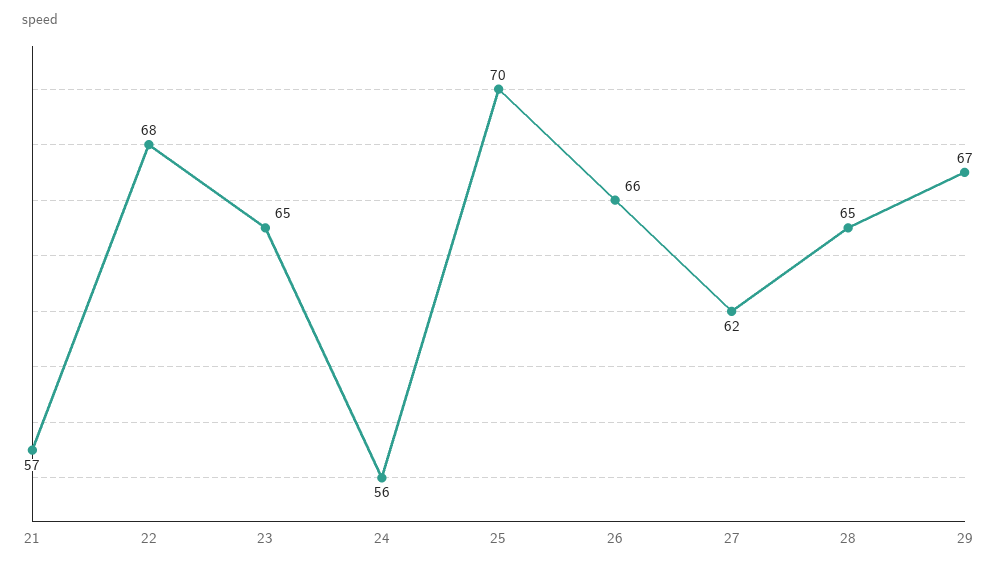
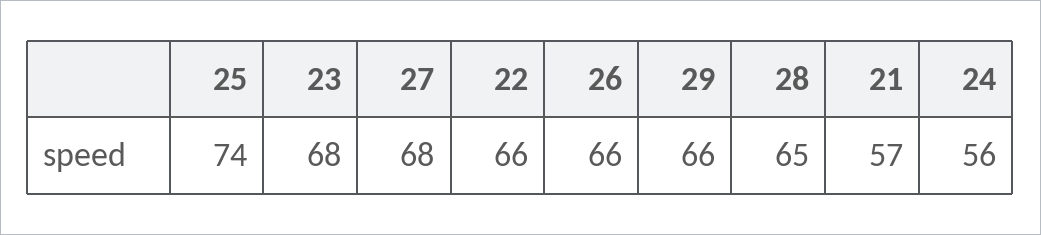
22: 68 -> 66
23: 65 -> 68
25: 70 -> 74
27: 62 -> 68
29: 67 -> 66

